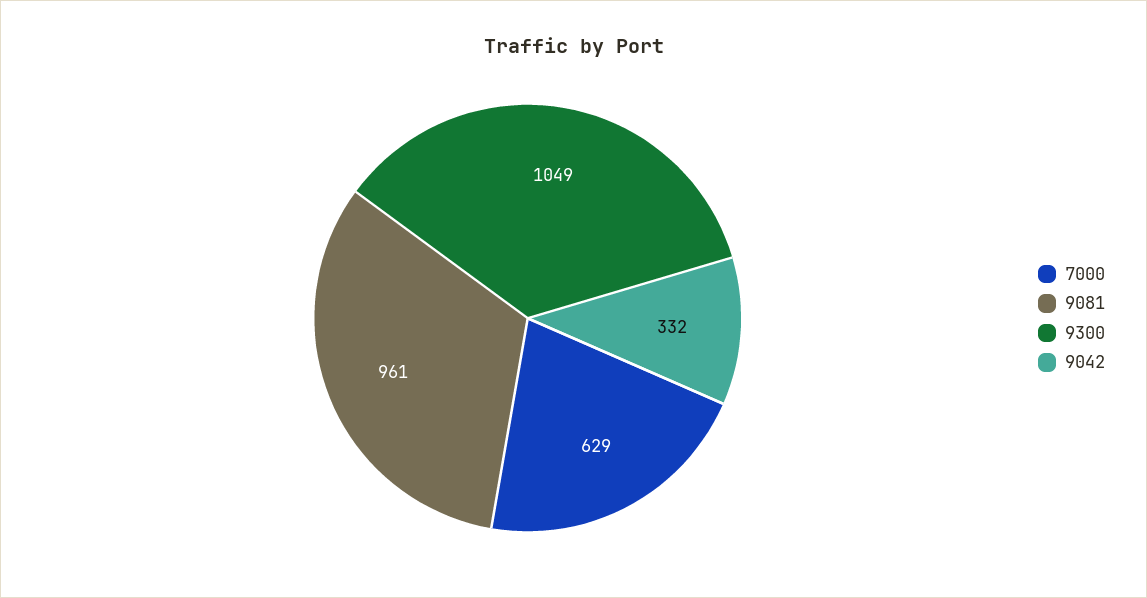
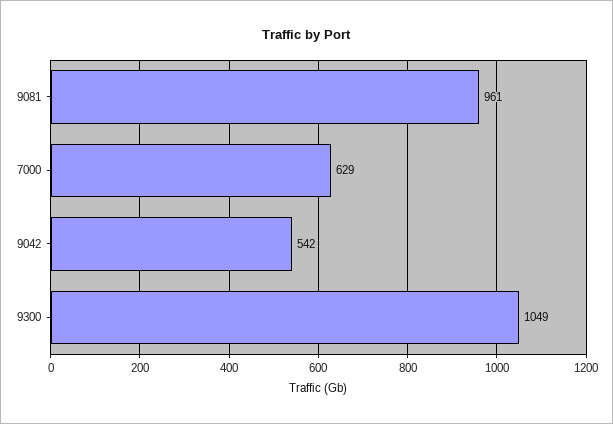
9042: 332 -> 542

